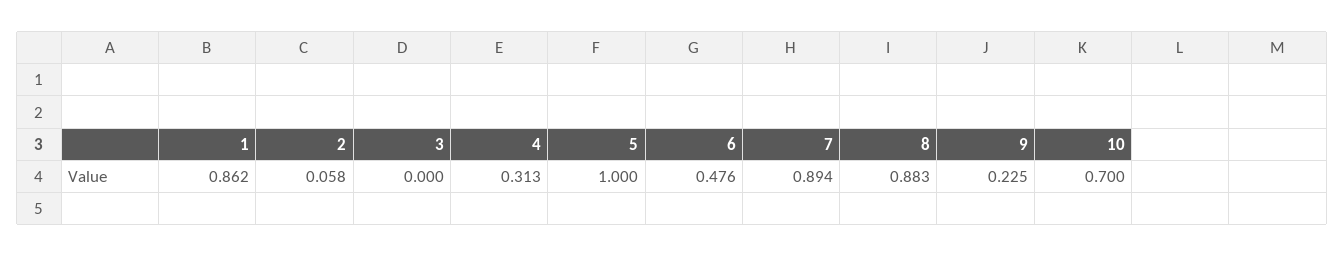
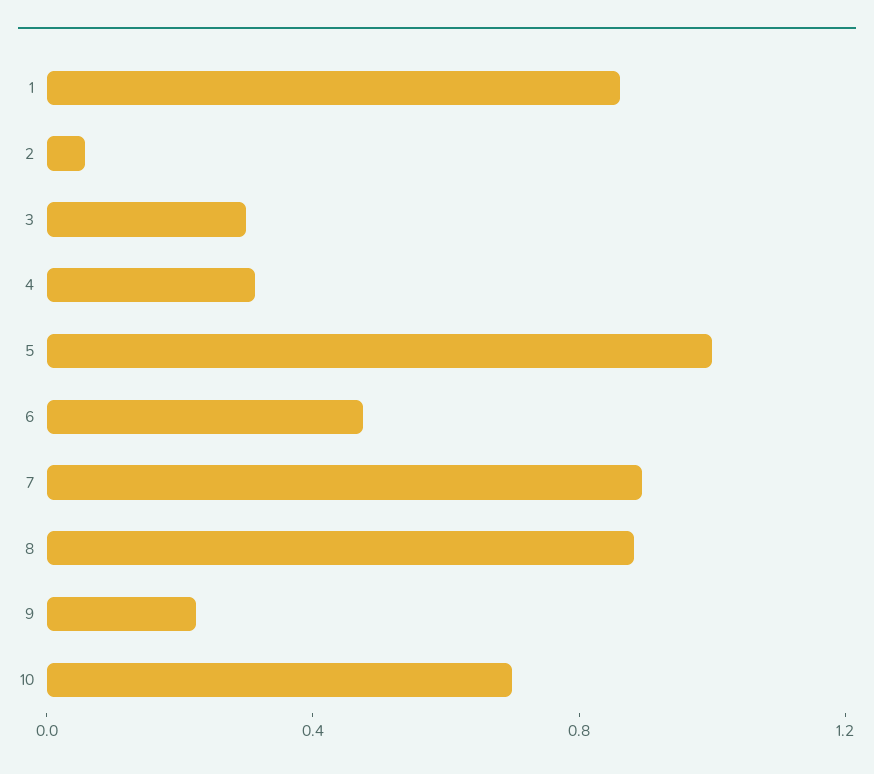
3: 0 -> 0.3

